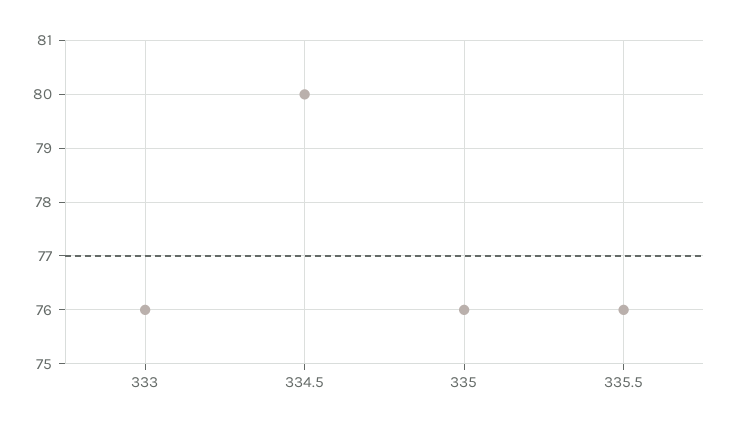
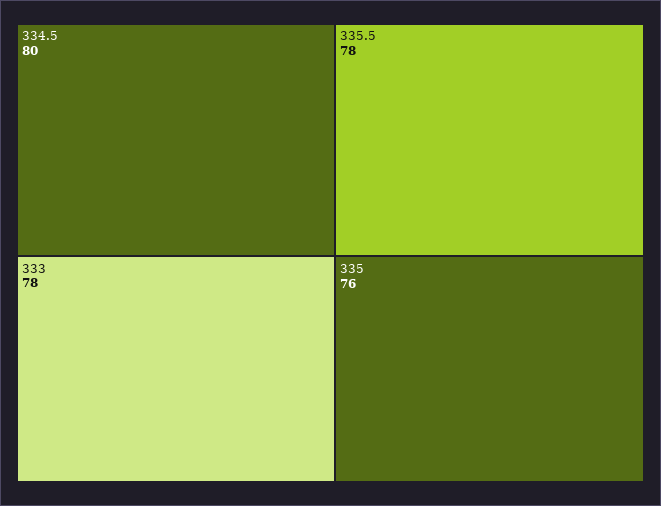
333: 76 -> 78
335.5: 76 -> 78

